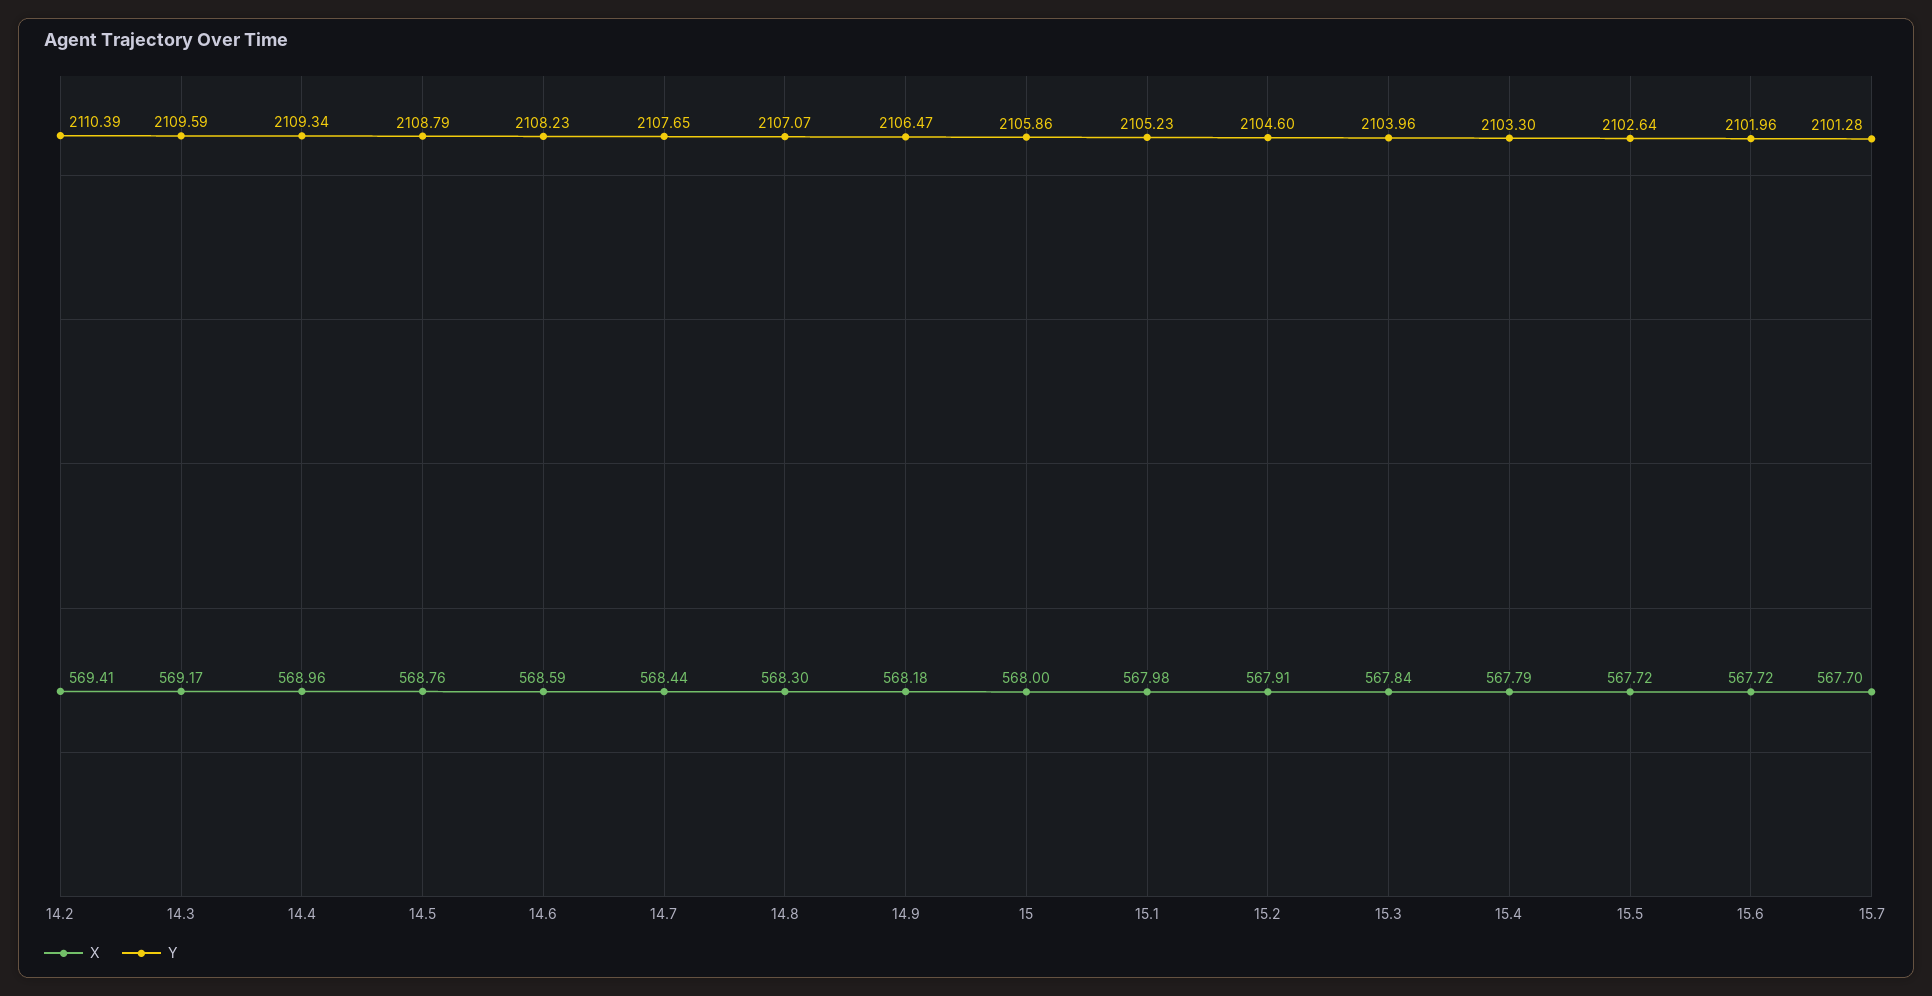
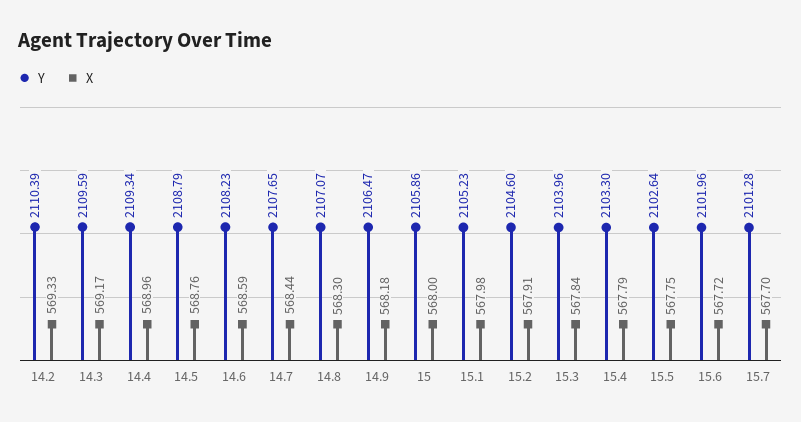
X, 14.2: 569.41 -> 569.33
X, 15.5: 567.72 -> 567.75

